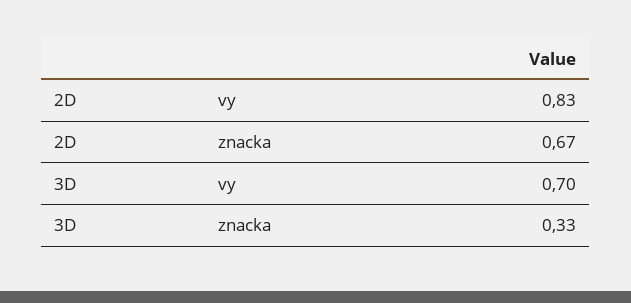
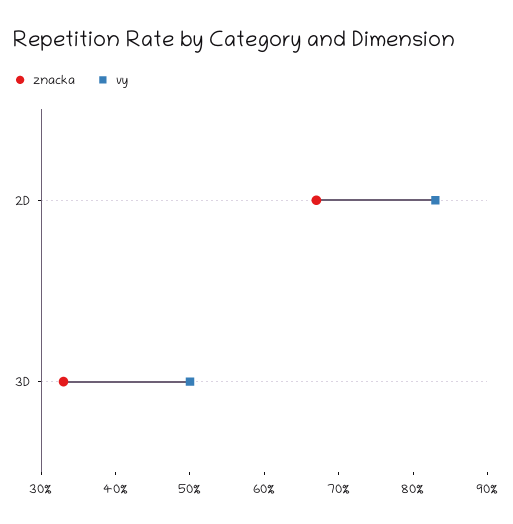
vy, 3D: 0.7 -> 0.5

